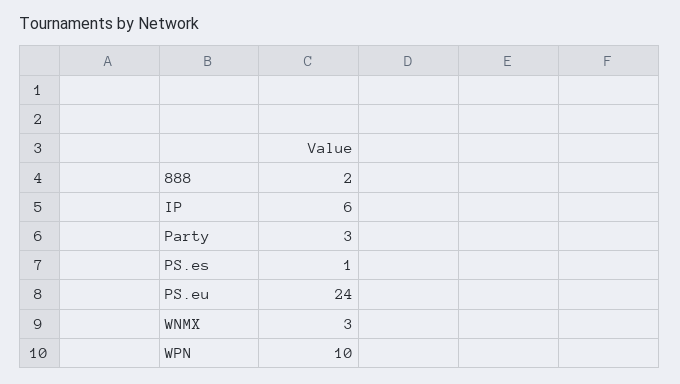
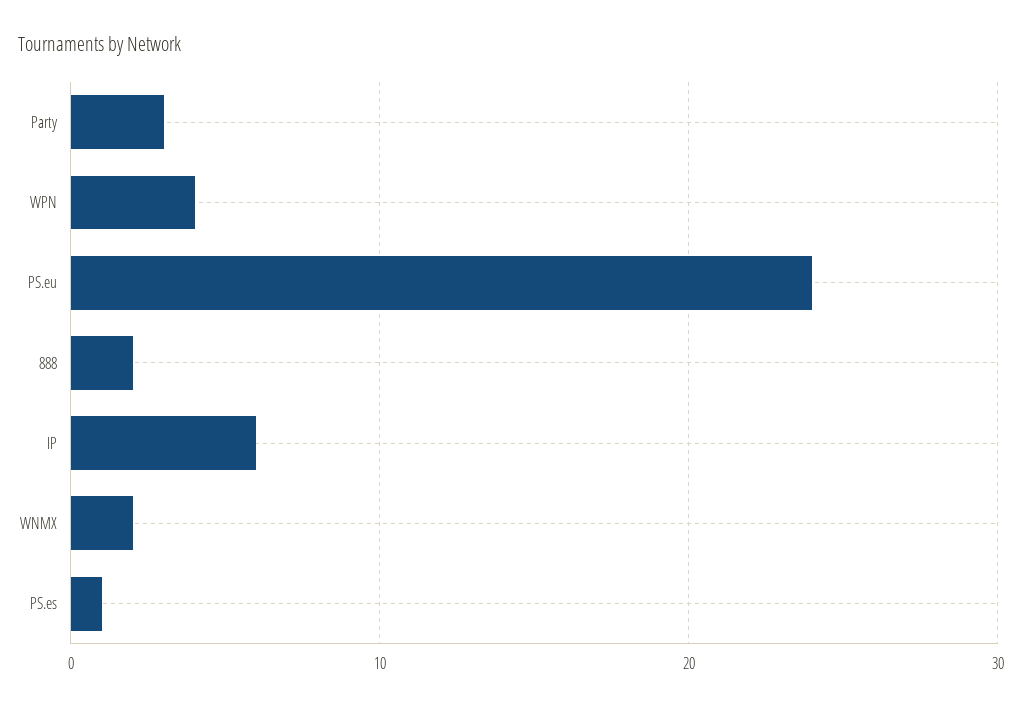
WNMX: 3 -> 2
WPN: 10 -> 4

